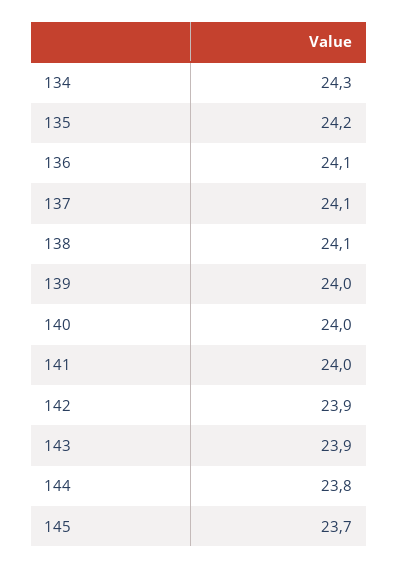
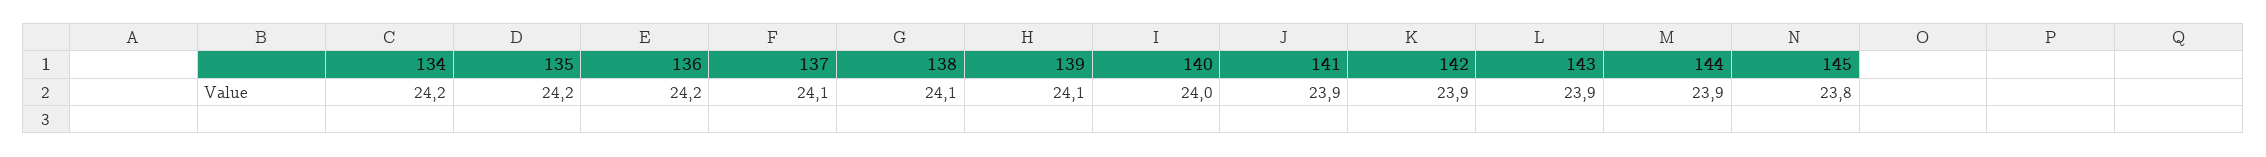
134: 24.3 -> 24.2
136: 24.1 -> 24.2
139: 24 -> 24.1
141: 24 -> 23.9
144: 23.8 -> 23.9
145: 23.7 -> 23.8

